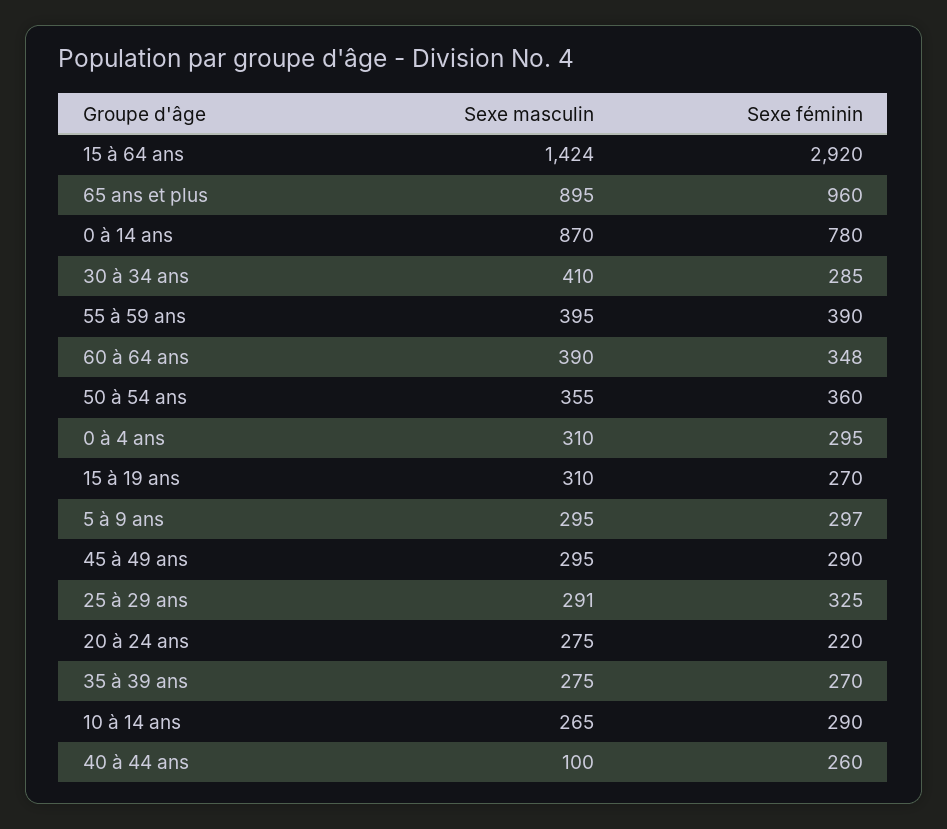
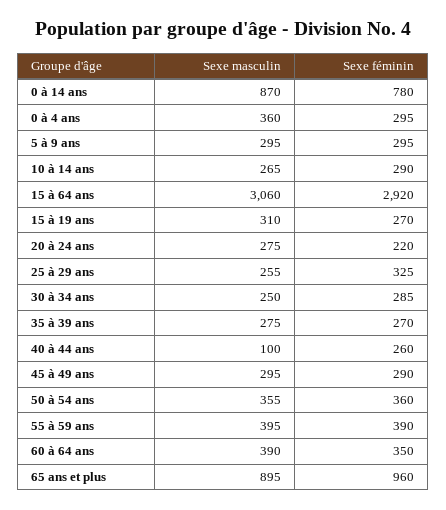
Sexe masculin, 15 à 64 ans: 1424 -> 3060
Sexe masculin, 30 à 34 ans: 410 -> 250
Sexe féminin, 60 à 64 ans: 348 -> 350
Sexe masculin, 0 à 4 ans: 310 -> 360
Sexe féminin, 5 à 9 ans: 297 -> 295
Sexe masculin, 25 à 29 ans: 291 -> 255

